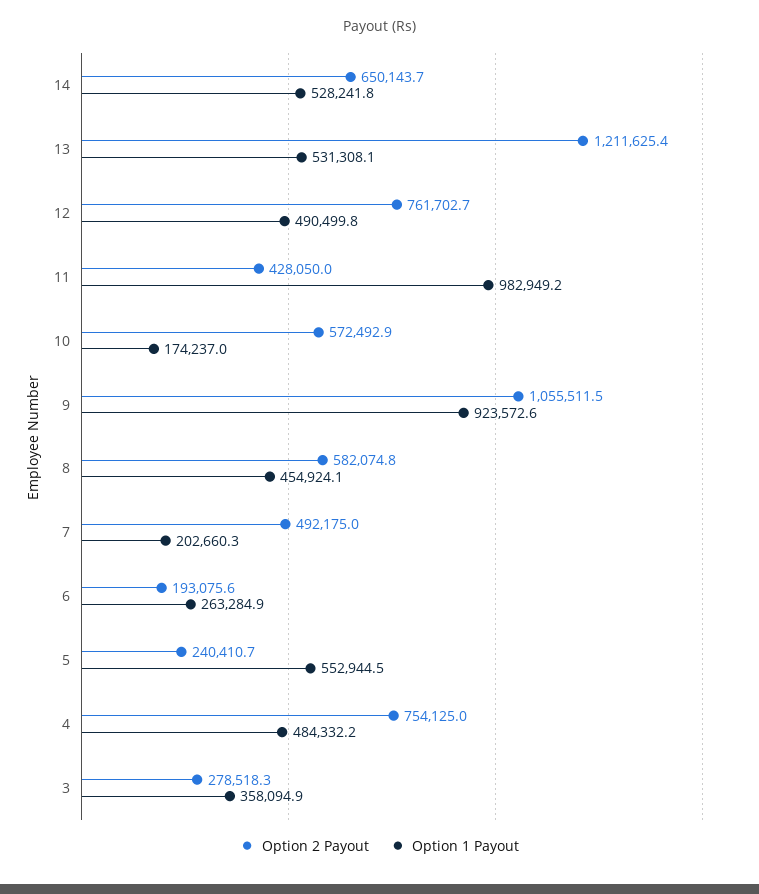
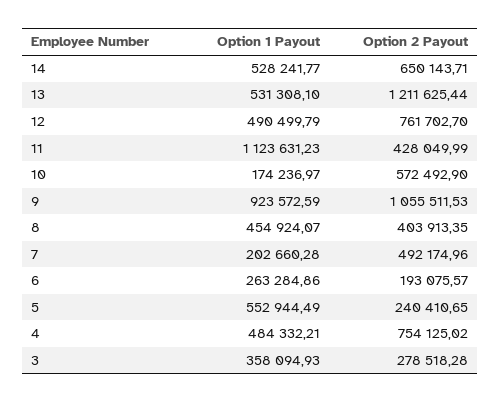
Option 1 Payout, 11: 982949.2 -> 1123631.23
Option 2 Payout, 8: 582074.8 -> 403913.35

